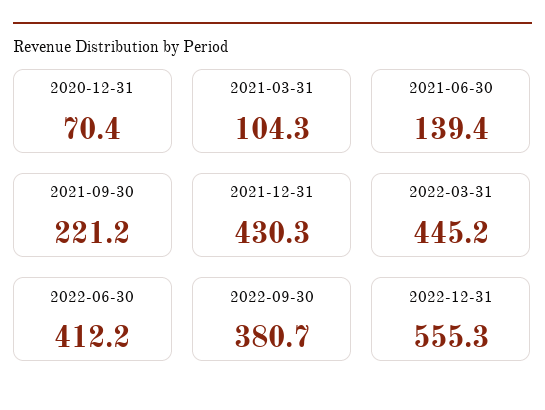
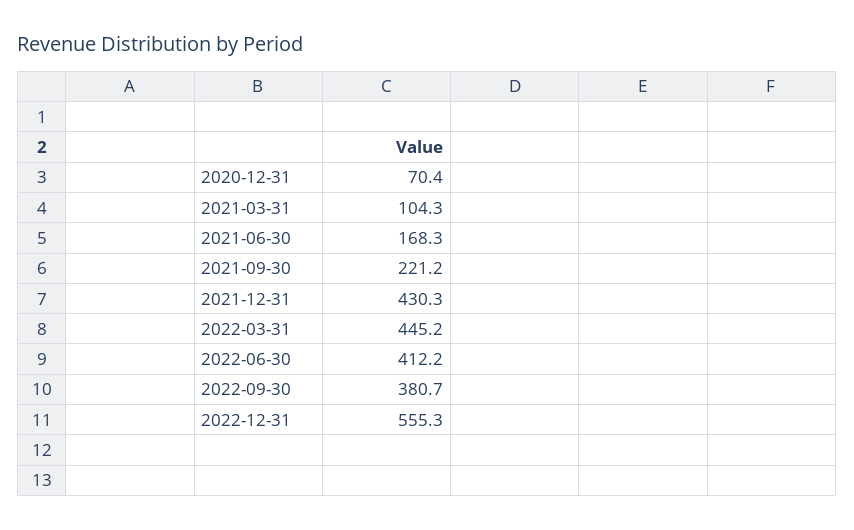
2021-06-30: 139.4 -> 168.3

